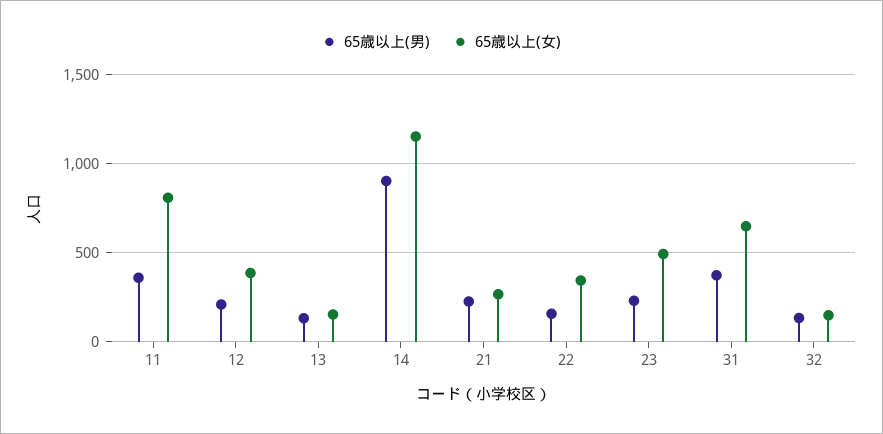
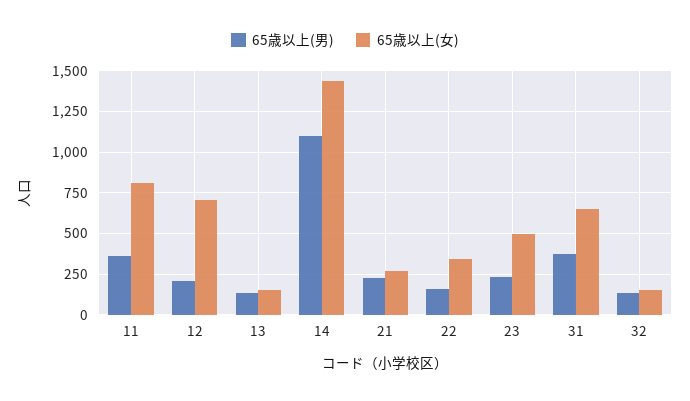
65歳以上(女), 12: 400 -> 700
65歳以上(男), 14: 900 -> 1100
65歳以上(女), 14: 1150 -> 1450

